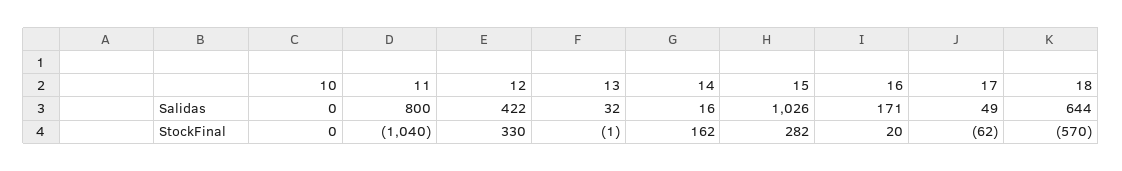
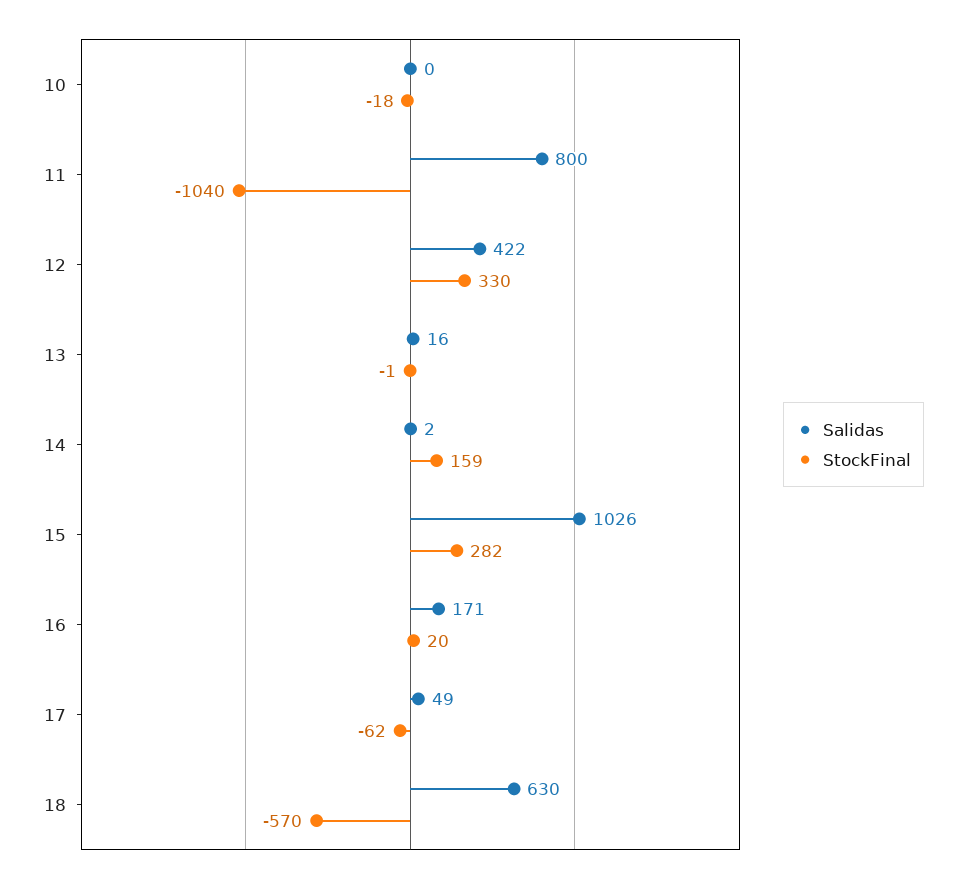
Salidas, 13: 32 -> 16
Salidas, 14: 16 -> 2
Salidas, 18: 644 -> 630
StockFinal, 10: 0 -> -18
StockFinal, 14: 162 -> 159

